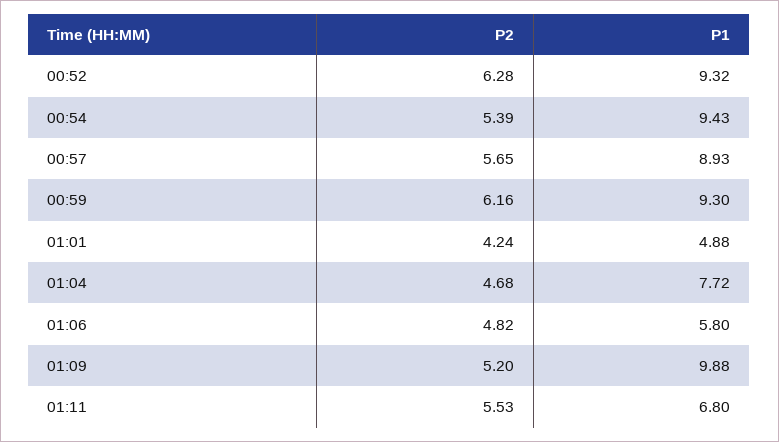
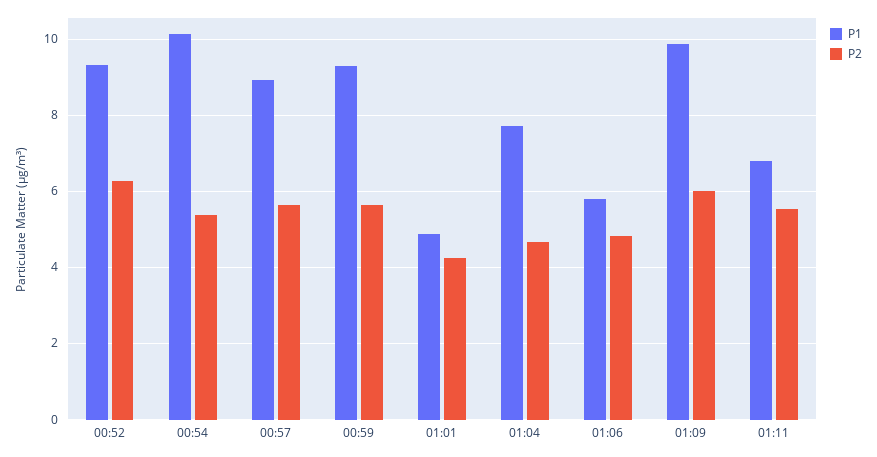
P1, 00:54: 9.43 -> 10.2
P2, 00:59: 6.16 -> 5.6
P2, 01:09: 5.2 -> 6

